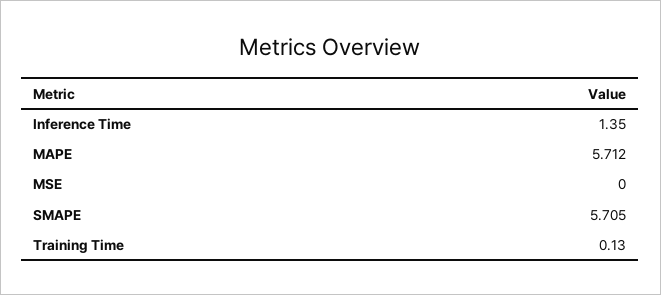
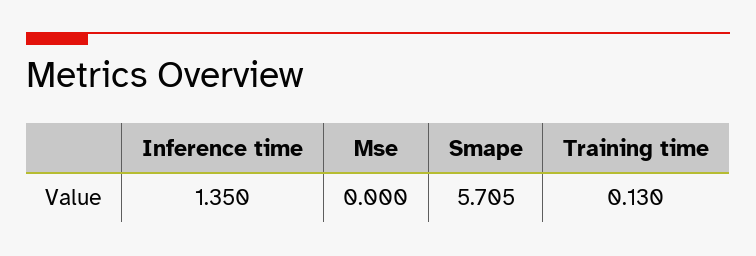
MAPE: 5.712 -> none

